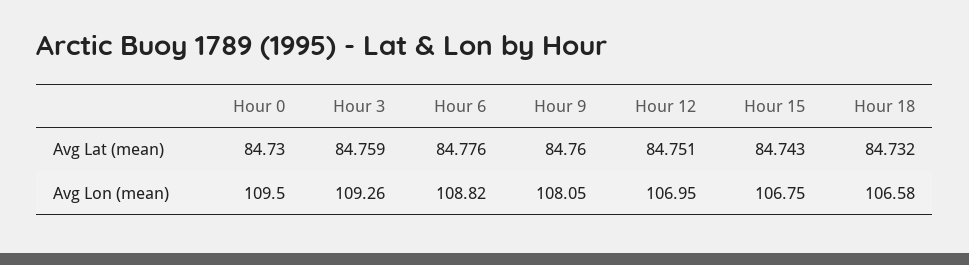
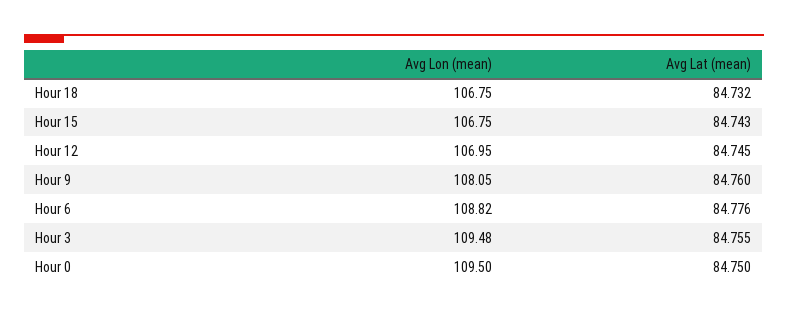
Hour 0, Avg Lat (mean): 84.73 -> 84.75
Hour 3, Avg Lat (mean): 84.759 -> 84.755
Hour 12, Avg Lat (mean): 84.751 -> 84.745
Hour 3, Avg Lon (mean): 109.26 -> 109.48
Hour 18, Avg Lon (mean): 106.58 -> 106.75

